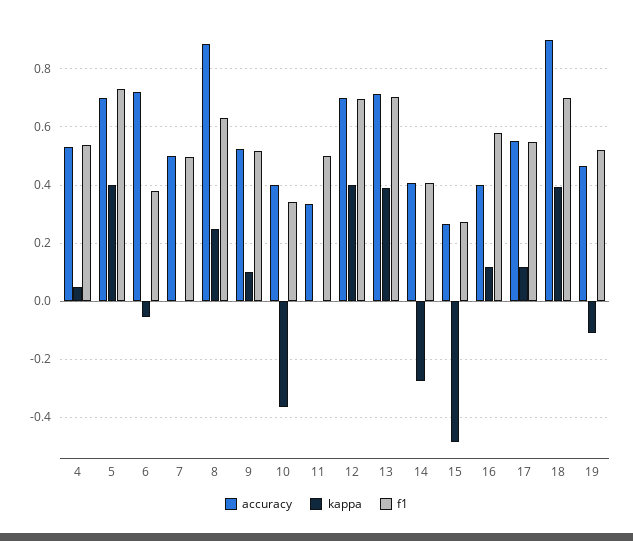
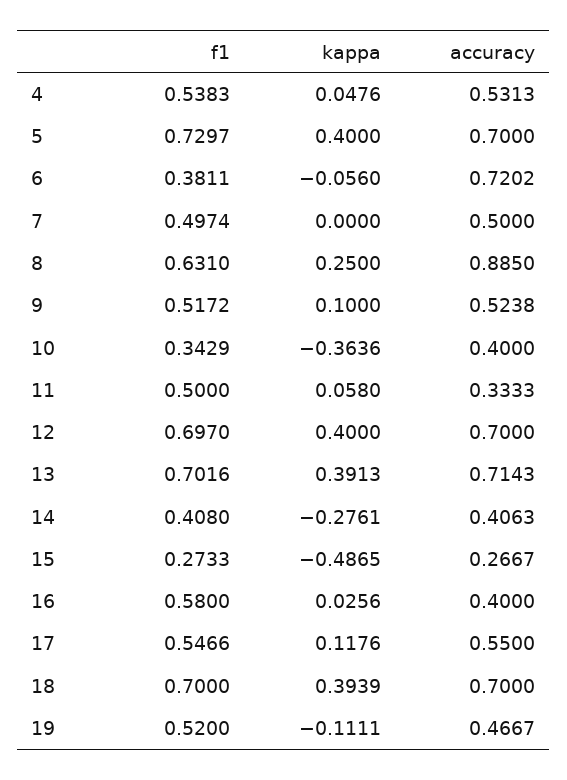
kappa, 11: 0 -> 0.058
kappa, 16: 0.125 -> 0.0256
accuracy, 18: 0.9 -> 0.7

